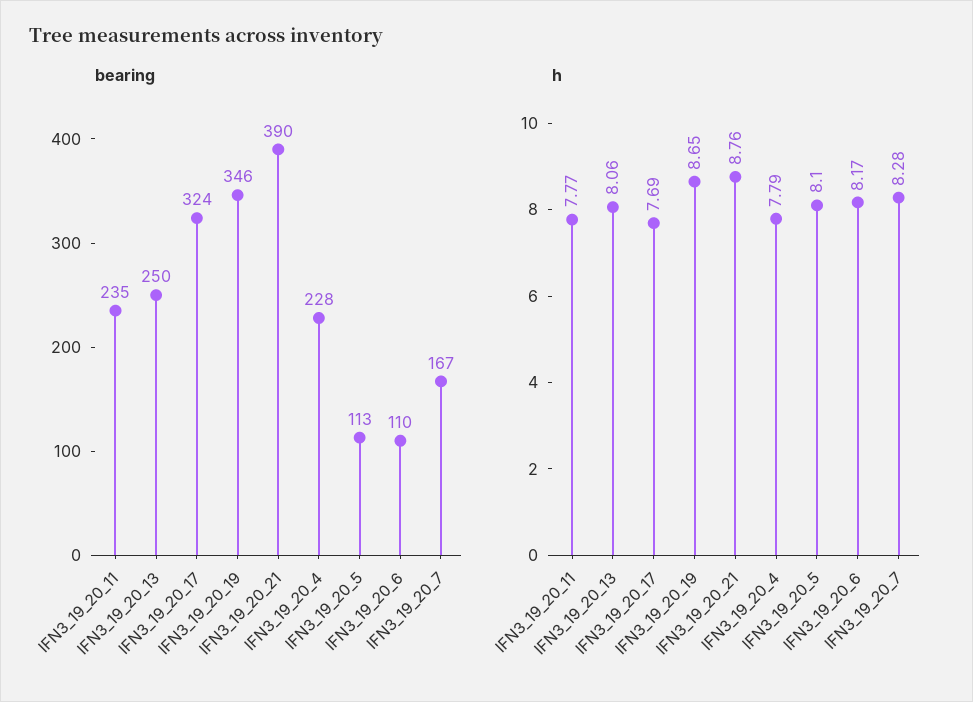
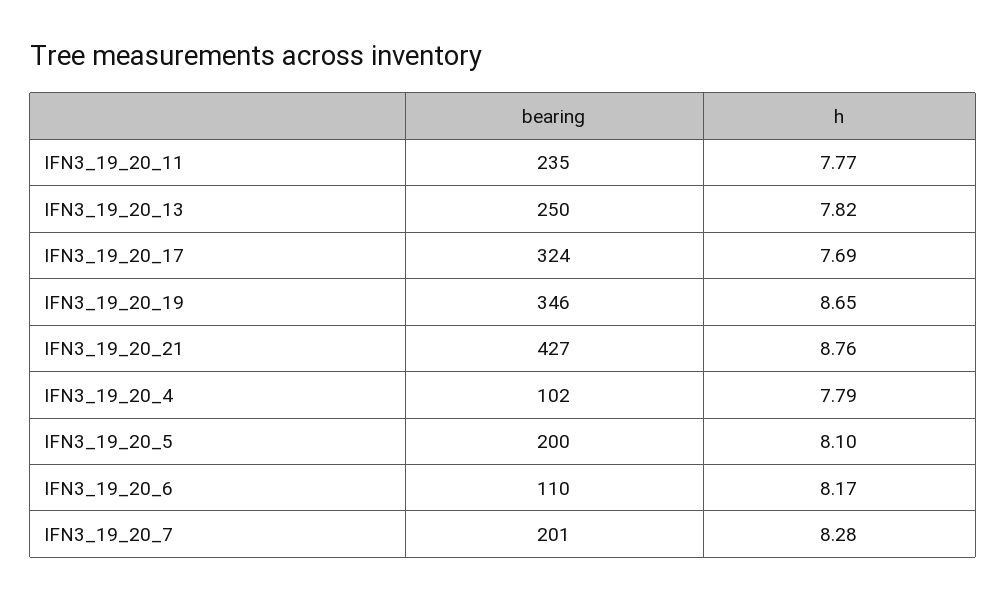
bearing, IFN3_19_20_21: 390 -> 427
bearing, IFN3_19_20_4: 228 -> 102
bearing, IFN3_19_20_5: 113 -> 200
bearing, IFN3_19_20_7: 167 -> 201
h, IFN3_19_20_13: 8.06 -> 7.82

